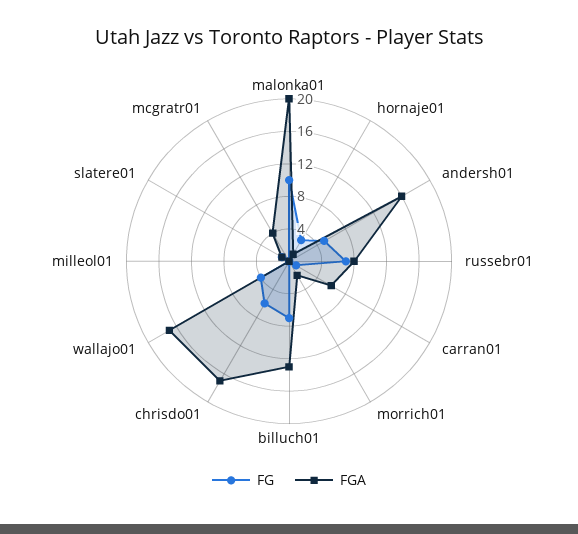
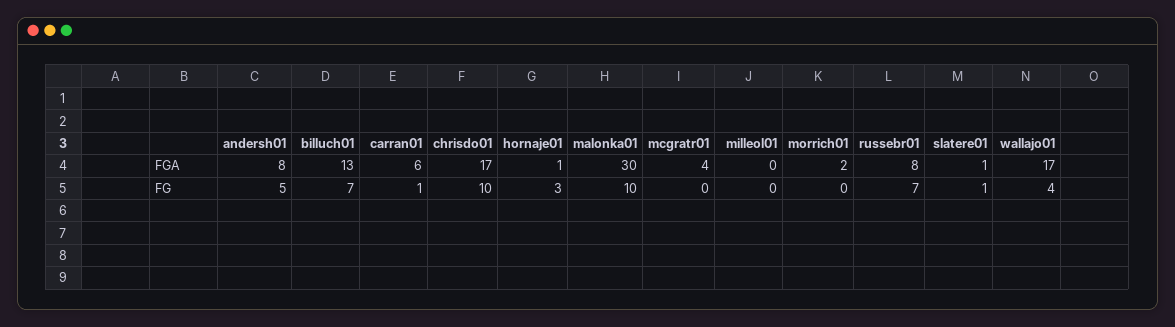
FGA, malonka01: 20 -> 30
FGA, andersh01: 16 -> 8
FG, chrisdo01: 6 -> 10

